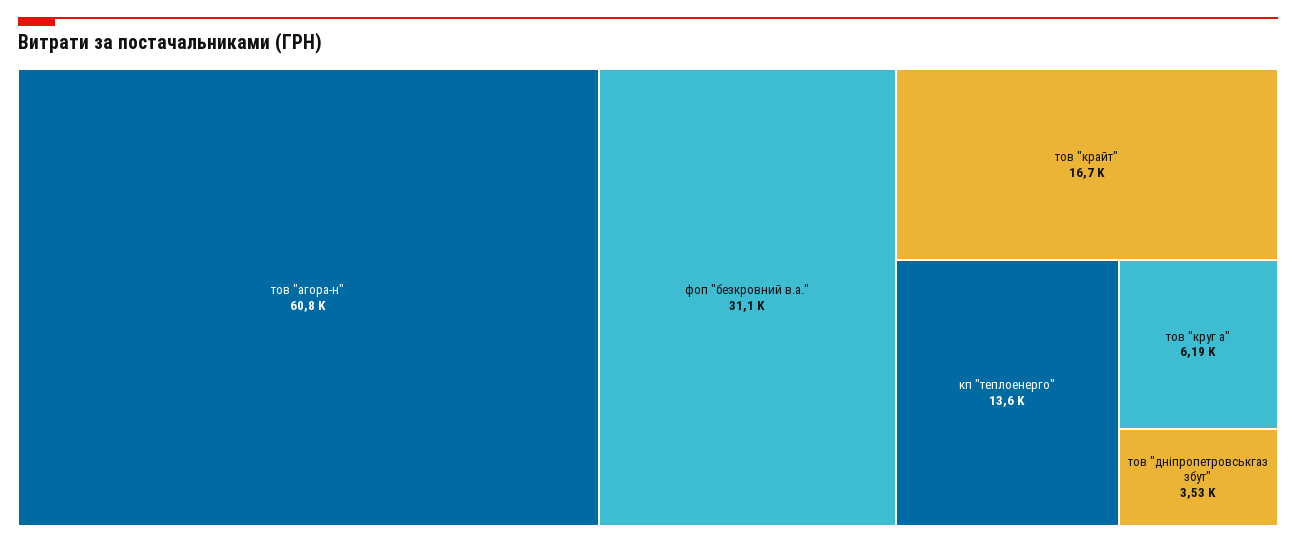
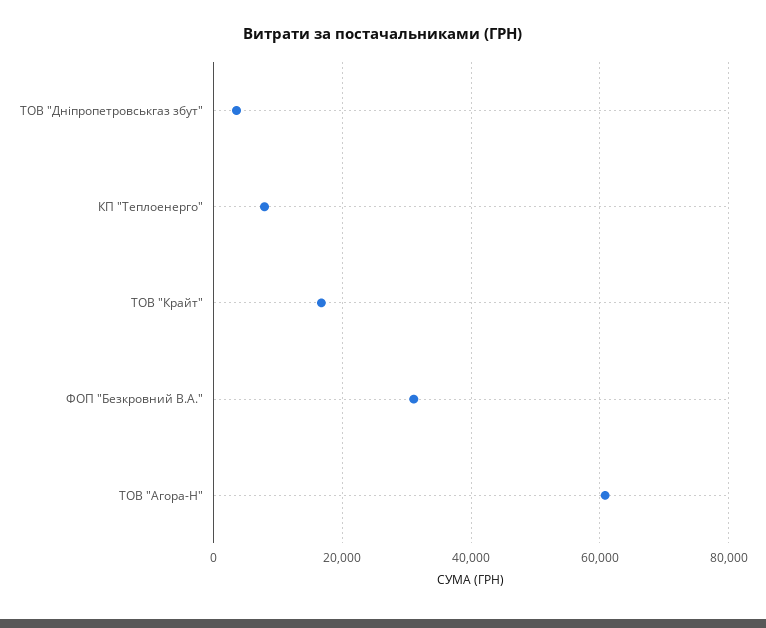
кп "теплоенерго": 13600 -> 8000
тов "круг а": 6190 -> none

